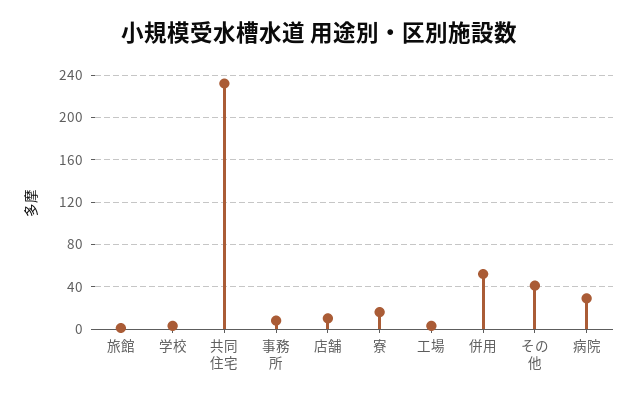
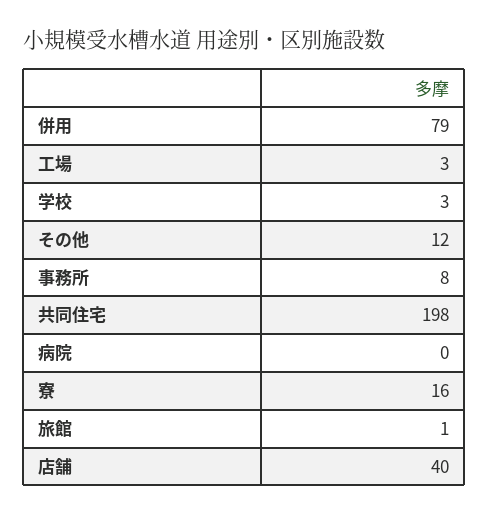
共同住宅: 230 -> 198
店舗: 10 -> 40
併用: 50 -> 79
その他: 40 -> 12
病院: 30 -> 0

